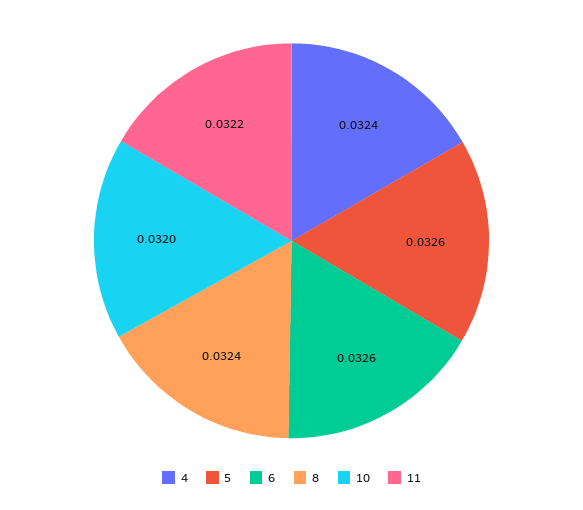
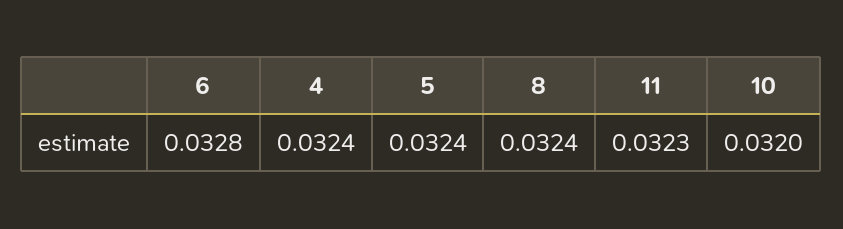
5: 0.0326 -> 0.0324
6: 0.0326 -> 0.0328
11: 0.0322 -> 0.0323

